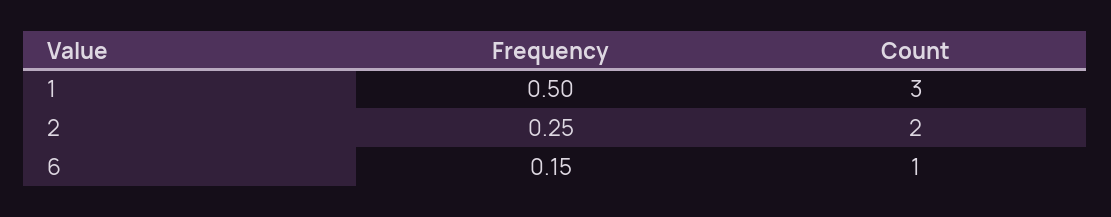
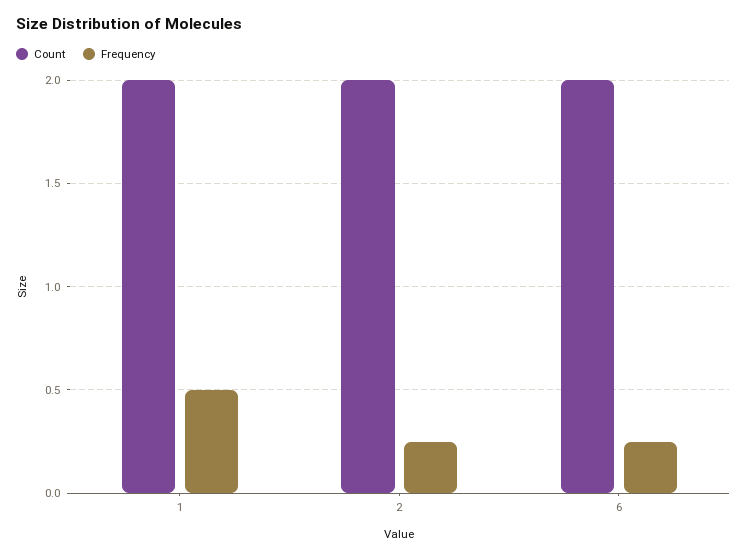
Count, 1: 3 -> 2
Frequency, 6: 0.15 -> 0.25
Count, 6: 1 -> 2

